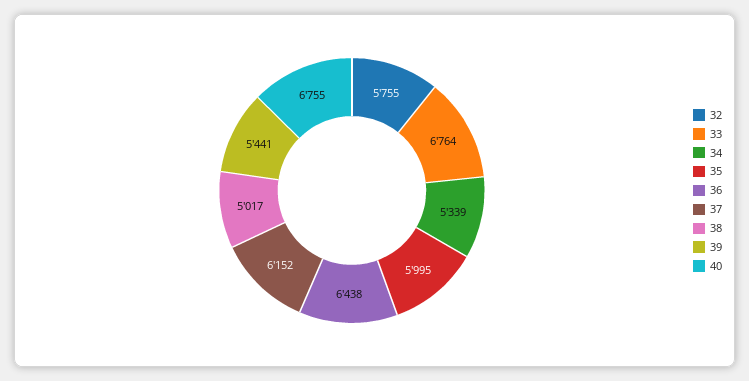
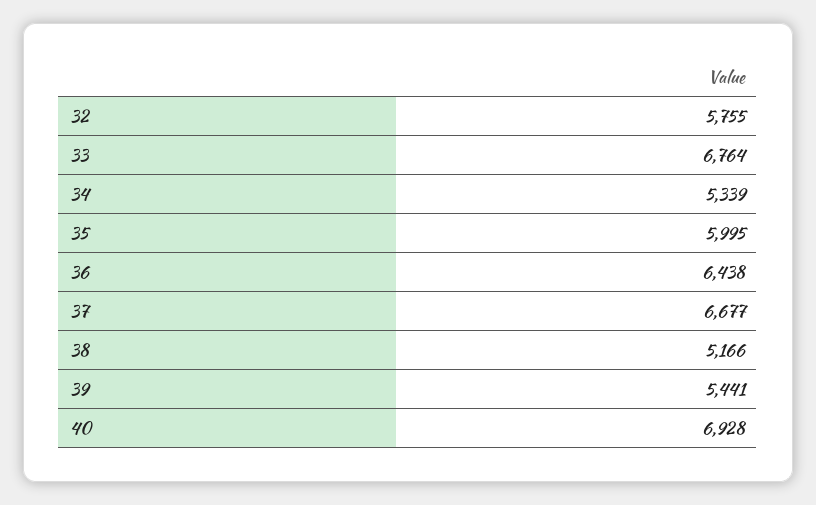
37: 6152 -> 6677
38: 5017 -> 5166
40: 6755 -> 6928

